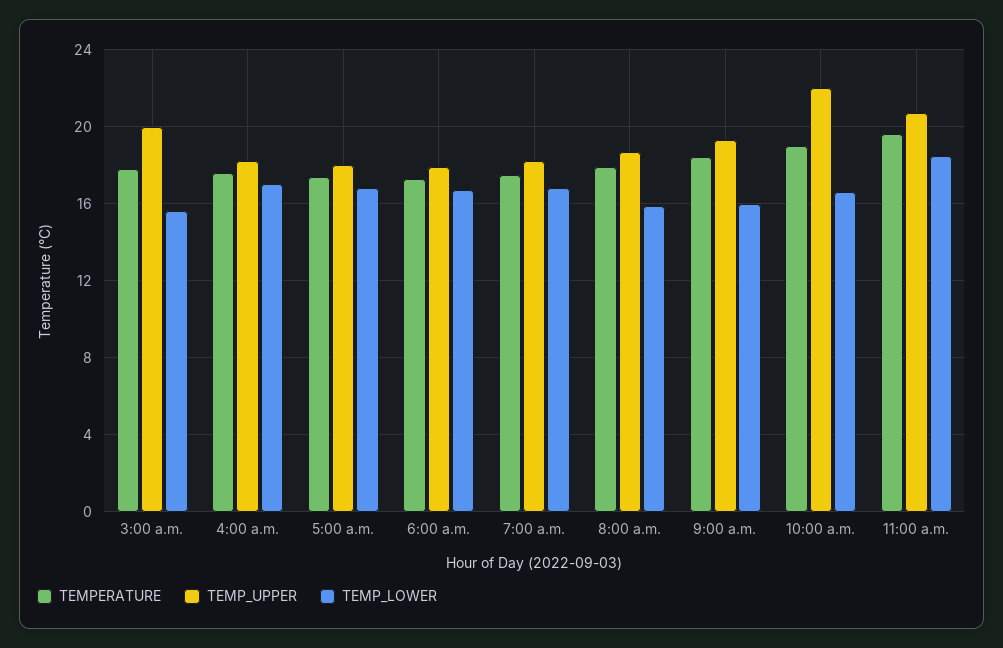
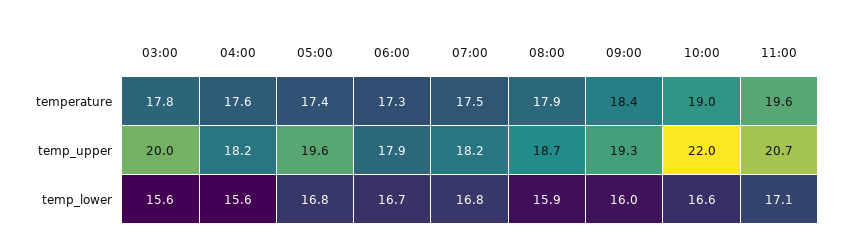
TEMP_LOWER, 4:00 a.m.: 17 -> 15.6
TEMP_UPPER, 5:00 a.m.: 18 -> 19.6
TEMP_LOWER, 11:00 a.m.: 18.5 -> 17.1

